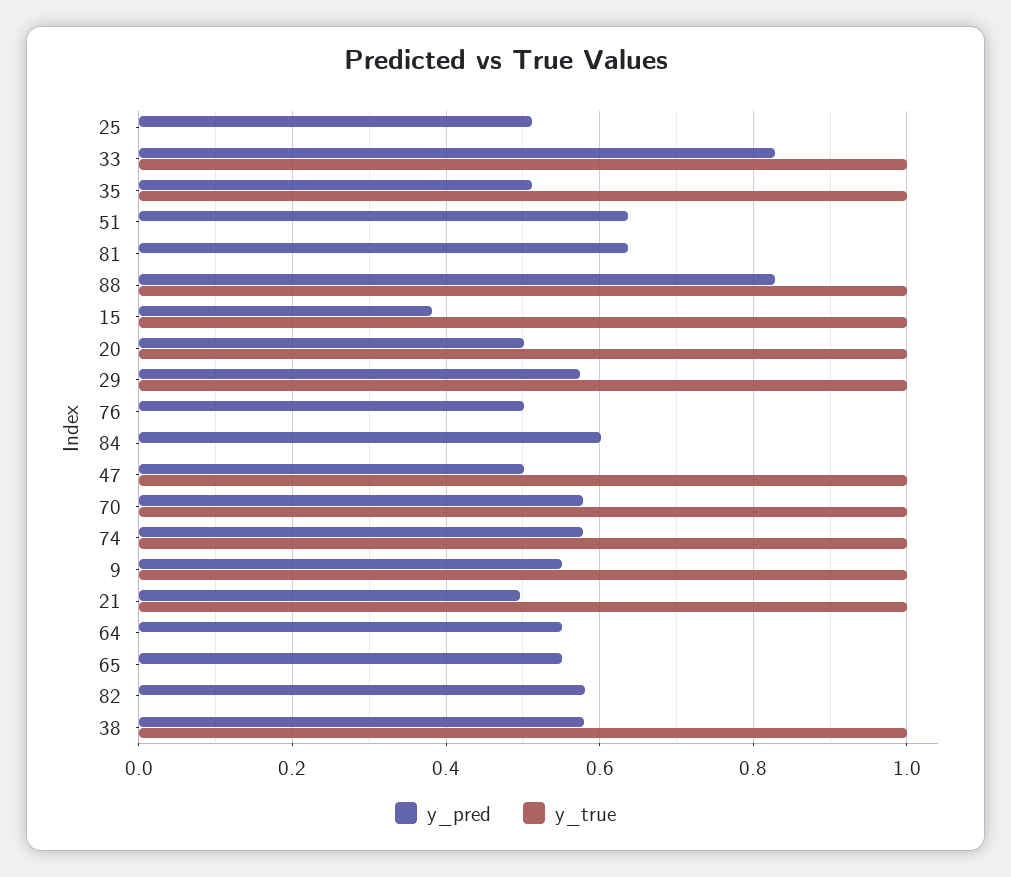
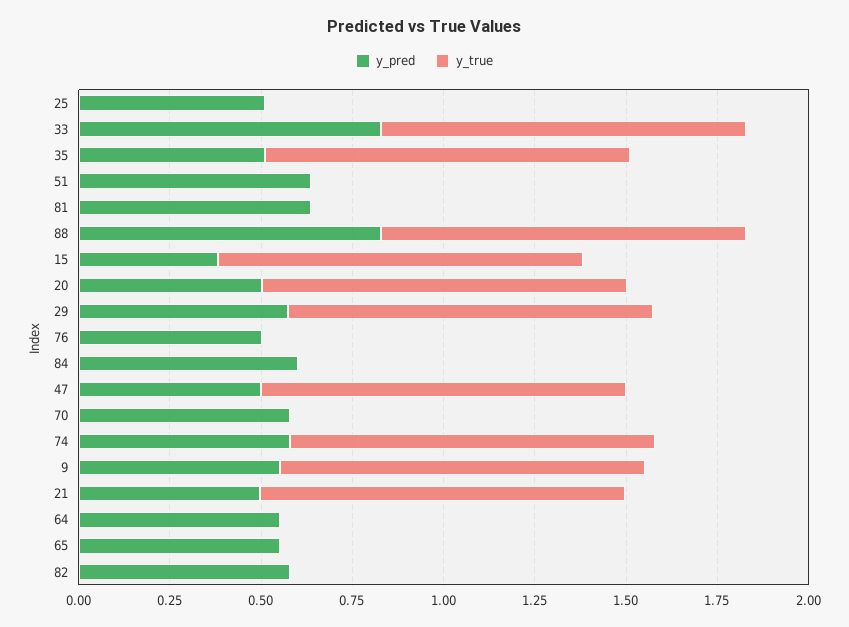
y_true, 70: 1 -> 0
y_pred, 38: 0.58 -> none
y_true, 38: 1 -> none

